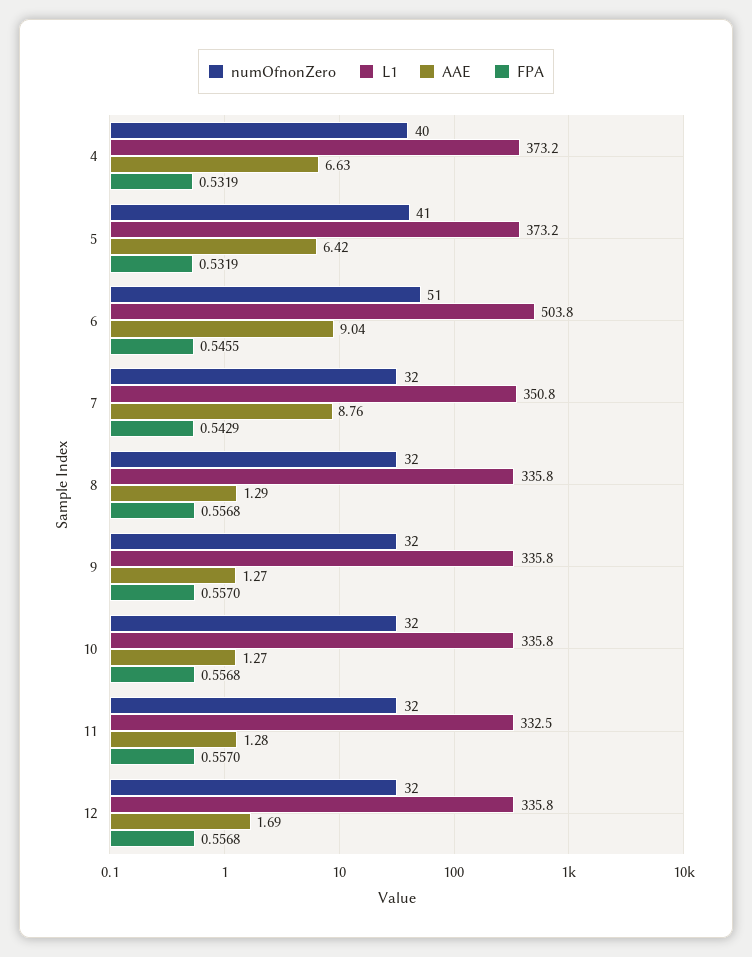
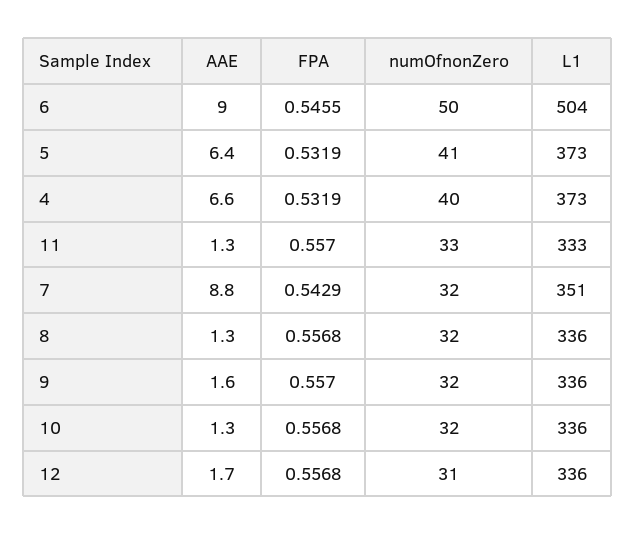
numOfnonZero, 6: 51 -> 50
AAE, 9: 1.27 -> 1.6
numOfnonZero, 11: 32 -> 33
numOfnonZero, 12: 32 -> 31

